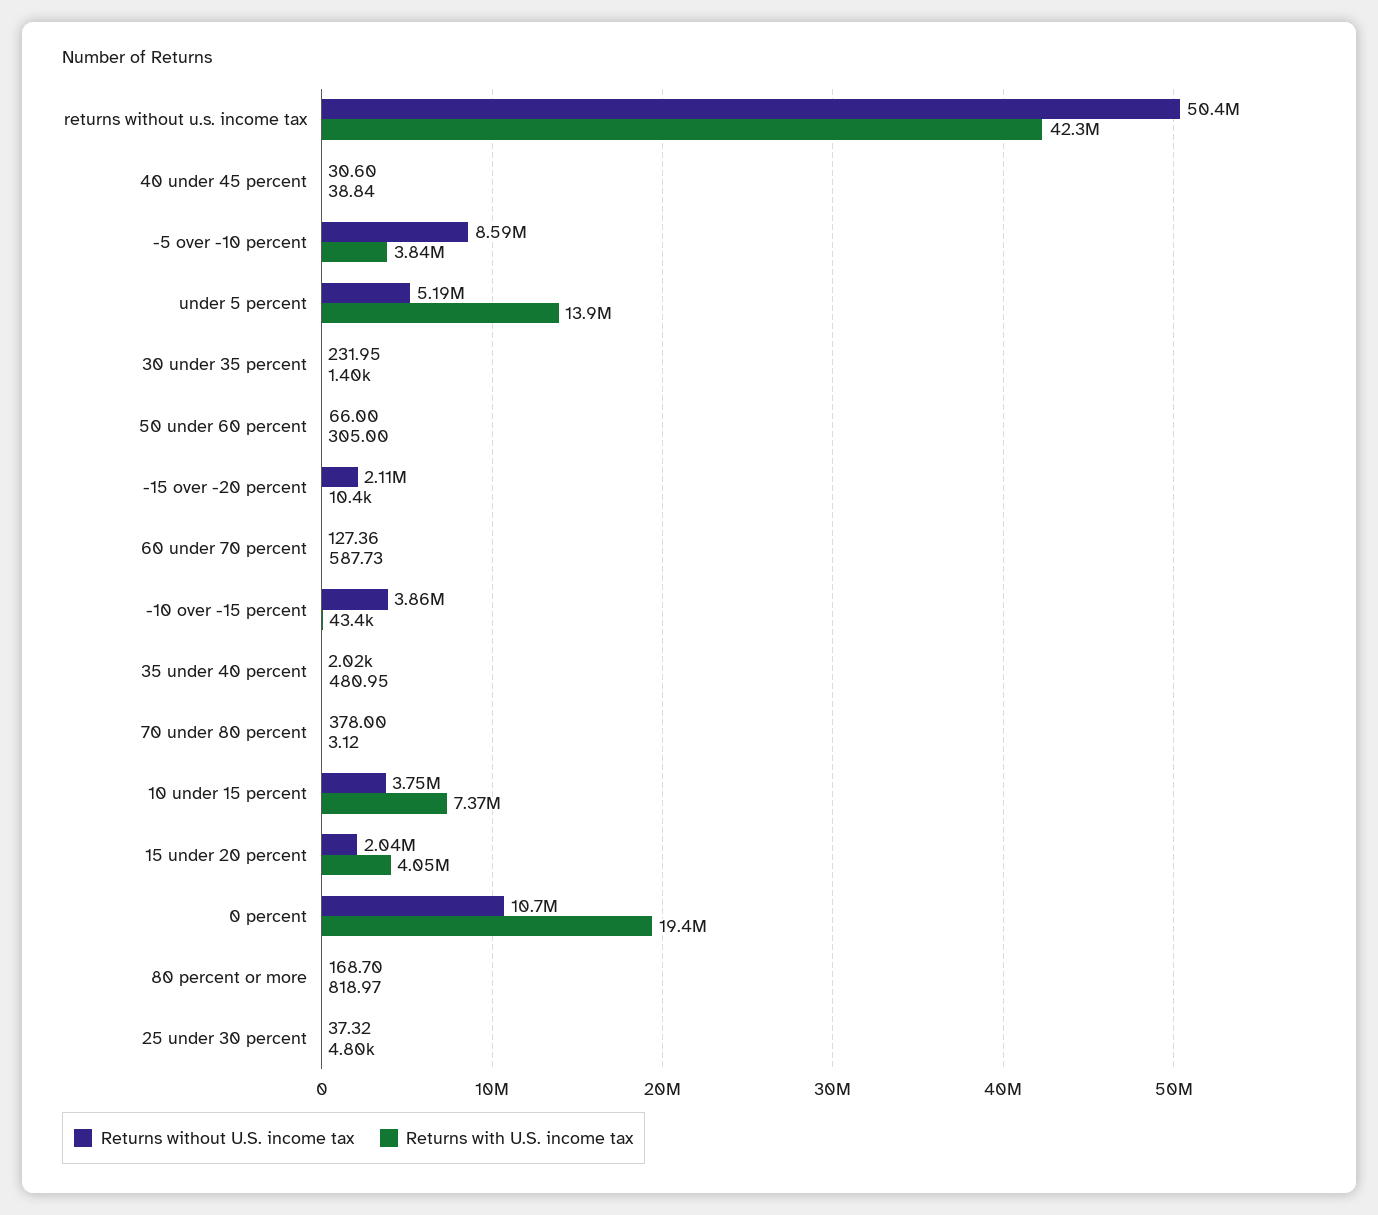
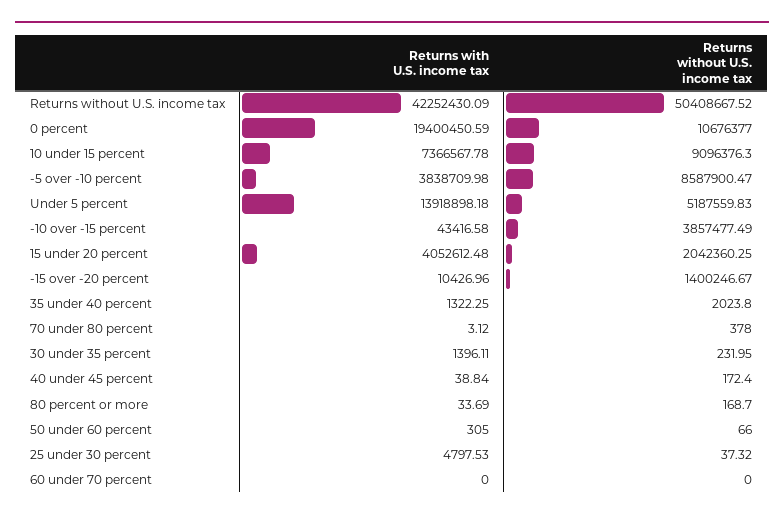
Returns without U.S. income tax, 40 under 45 percent: 30.6 -> 172.4
Returns without U.S. income tax, -15 over -20 percent: 2110000 -> 1400246.67
Returns without U.S. income tax, 60 under 70 percent: 127.36 -> 0
Returns with U.S. income tax, 60 under 70 percent: 587.73 -> 0
Returns with U.S. income tax, 35 under 40 percent: 480.95 -> 1322.25
Returns without U.S. income tax, 10 under 15 percent: 3750000 -> 9096376.3
Returns with U.S. income tax, 80 percent or more: 818.97 -> 33.69

